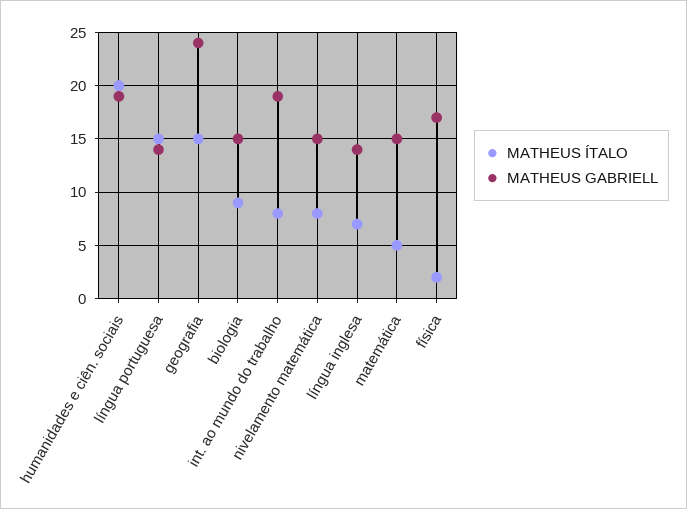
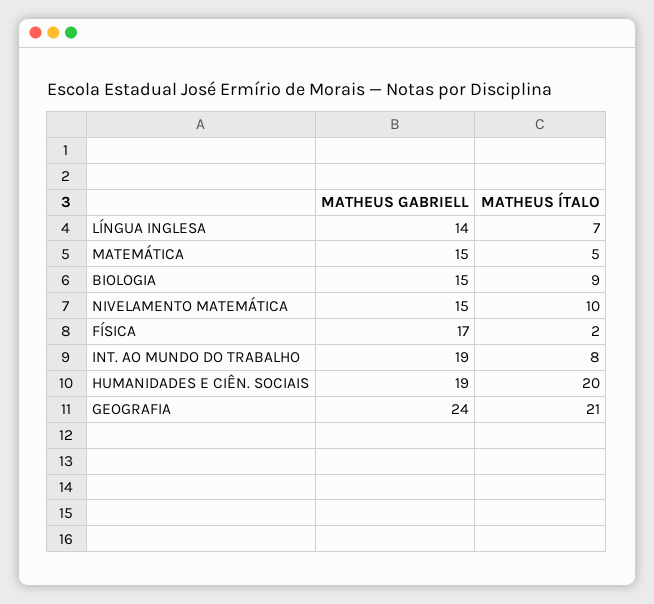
MATHEUS ÍTALO, língua portuguesa: 15 -> none
MATHEUS GABRIELL, língua portuguesa: 14 -> none
MATHEUS ÍTALO, geografia: 15 -> 21
MATHEUS ÍTALO, nivelamento matemática: 8 -> 10

